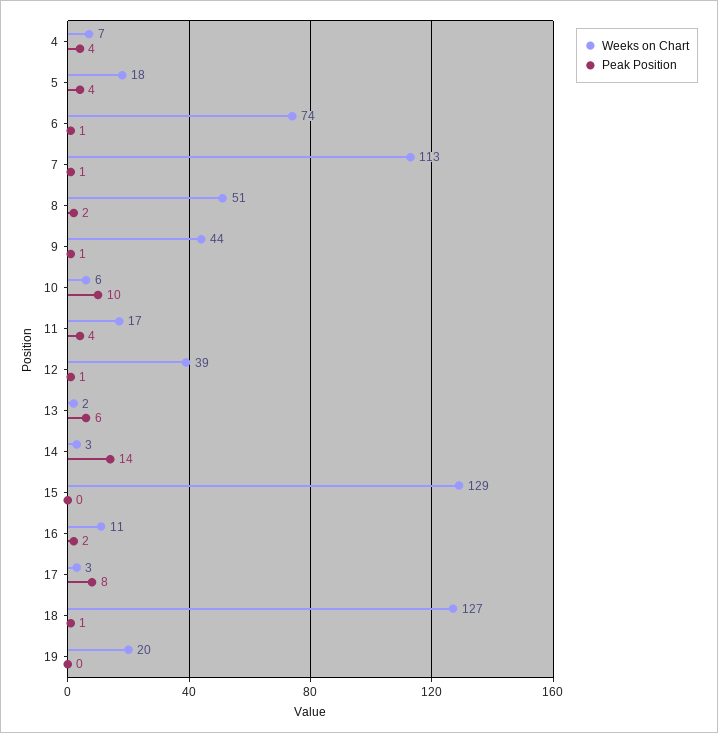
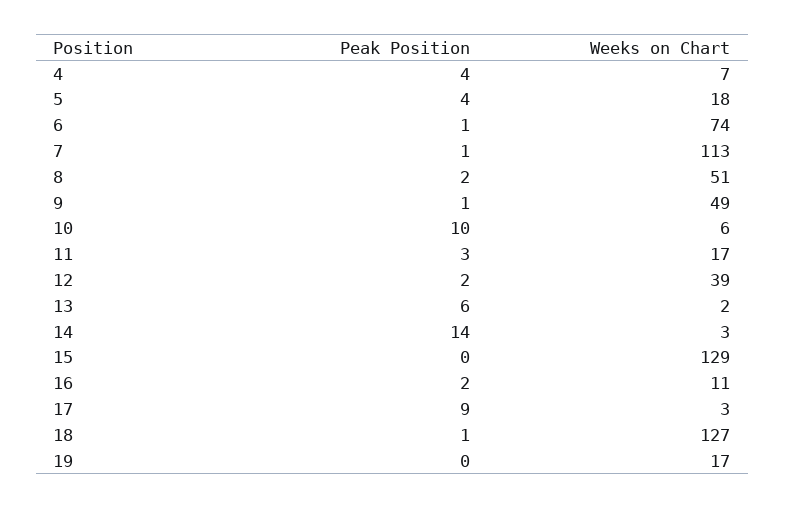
Weeks on Chart, 9: 44 -> 49
Peak Position, 11: 4 -> 3
Peak Position, 12: 1 -> 2
Peak Position, 17: 8 -> 9
Weeks on Chart, 19: 20 -> 17

